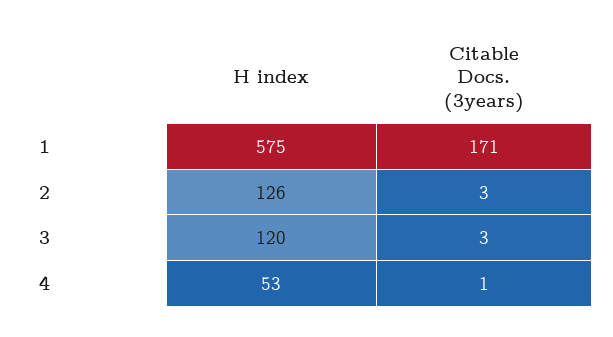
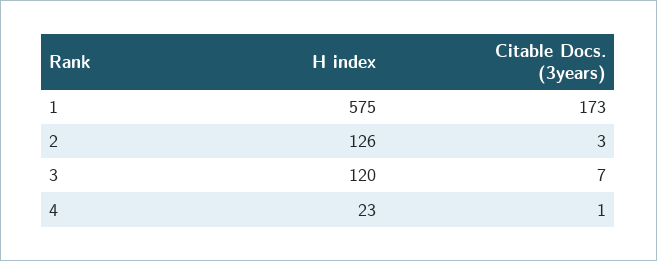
Citable Docs. (3years), 1: 171 -> 173
Citable Docs. (3years), 3: 3 -> 7
H index, 4: 53 -> 23

